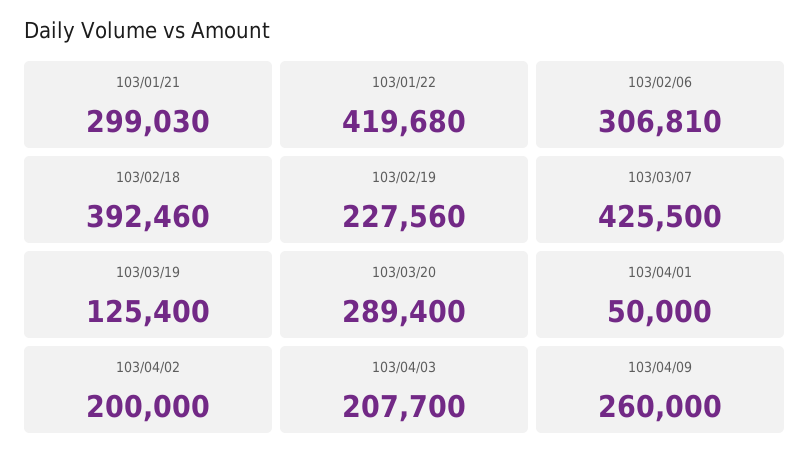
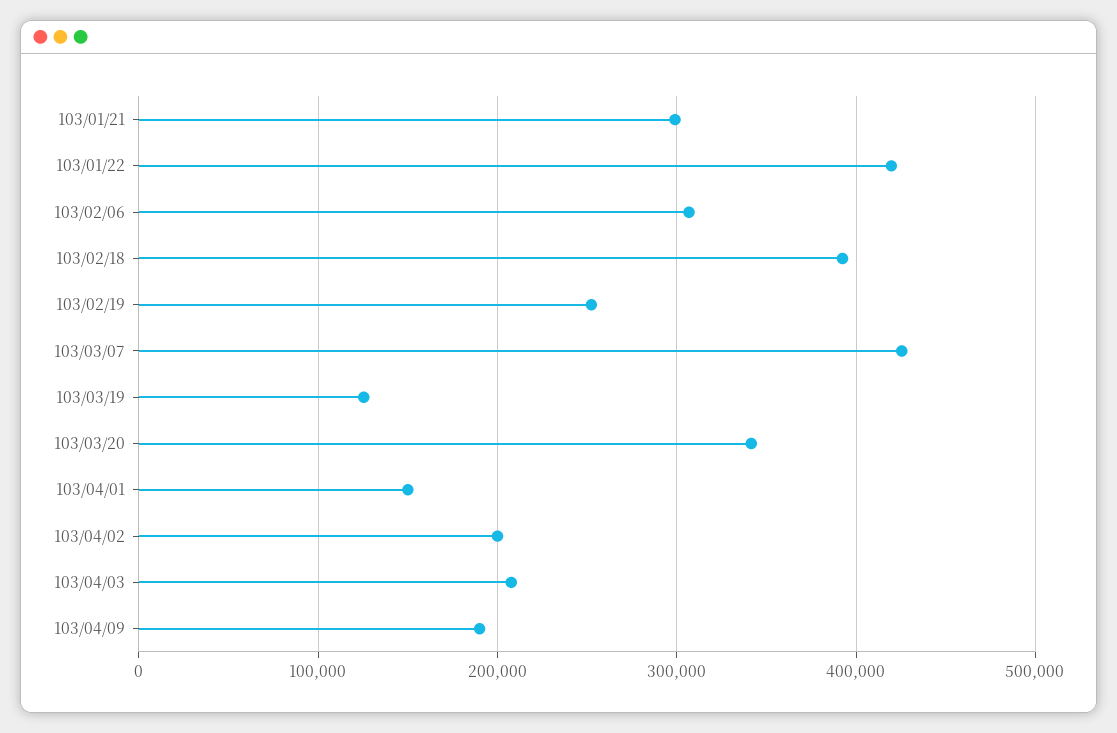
103/02/19: 227560 -> 250000
103/03/20: 289400 -> 340000
103/04/01: 50000 -> 150000
103/04/09: 260000 -> 190000

